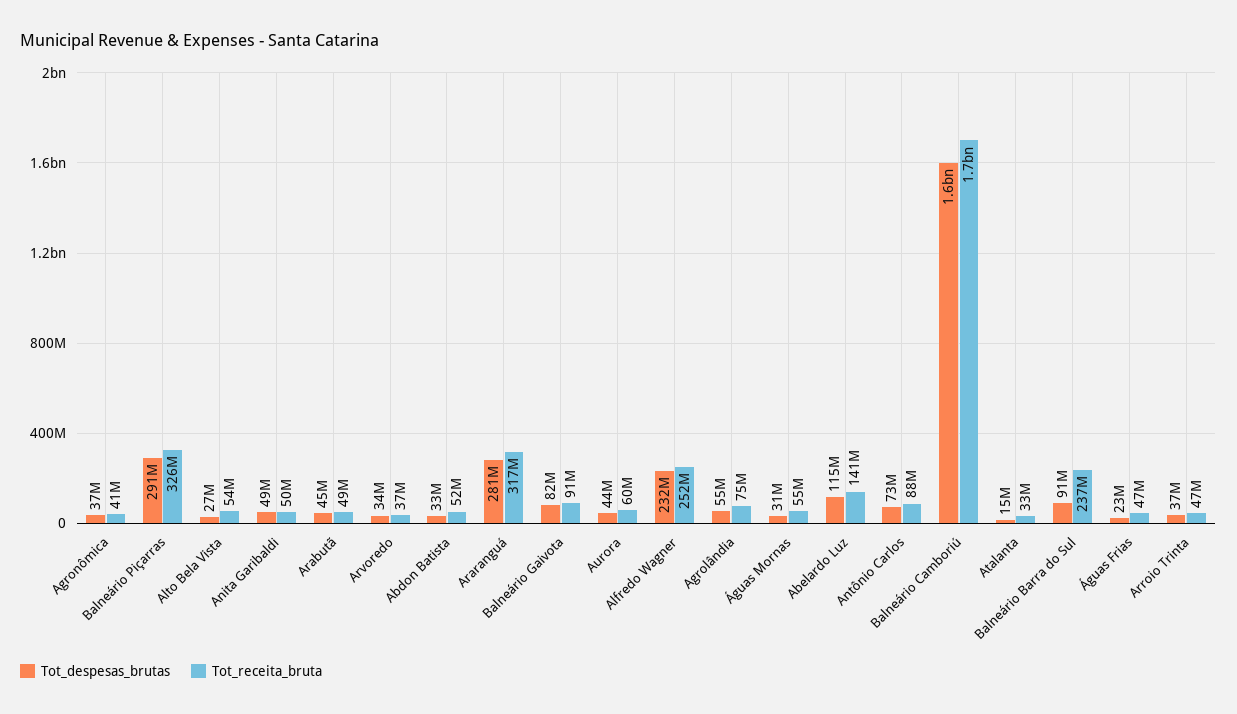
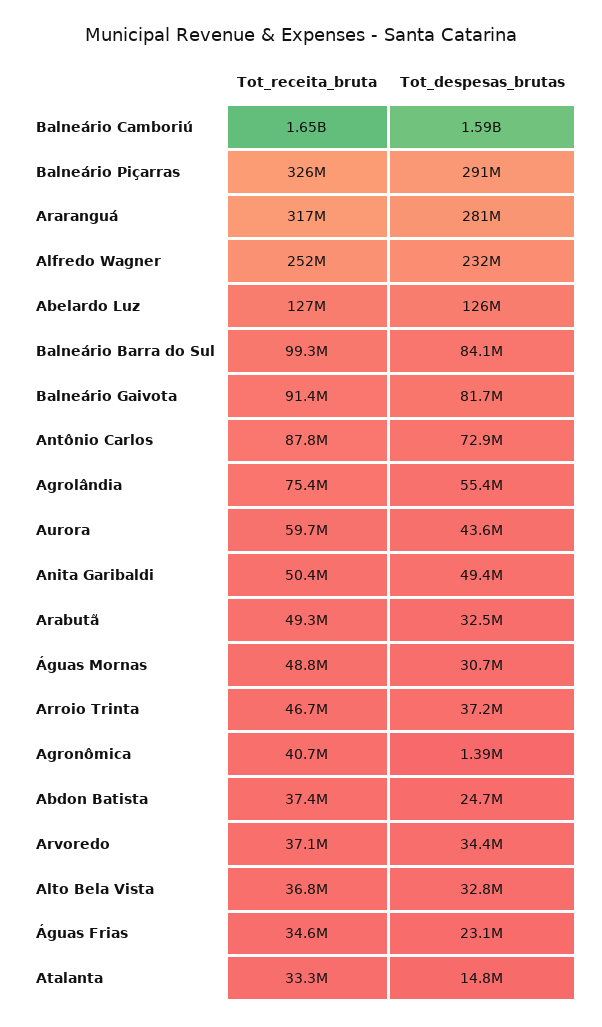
Tot_despesas_brutas, Agronômica: 37000000 -> 1390000
Tot_despesas_brutas, Alto Bela Vista: 27000000 -> 32800000
Tot_receita_bruta, Alto Bela Vista: 54000000 -> 36800000
Tot_despesas_brutas, Arabutã: 45000000 -> 32500000
Tot_despesas_brutas, Abdon Batista: 33000000 -> 24700000
Tot_receita_bruta, Abdon Batista: 52000000 -> 37400000
Tot_receita_bruta, Águas Mornas: 55000000 -> 48800000
Tot_despesas_brutas, Abelardo Luz: 115000000 -> 126000000
Tot_receita_bruta, Abelardo Luz: 141000000 -> 127000000
Tot_despesas_brutas, Balneário Barra do Sul: 91000000 -> 84100000
Tot_receita_bruta, Balneário Barra do Sul: 237000000 -> 99300000
Tot_receita_bruta, Águas Frias: 47000000 -> 34600000

